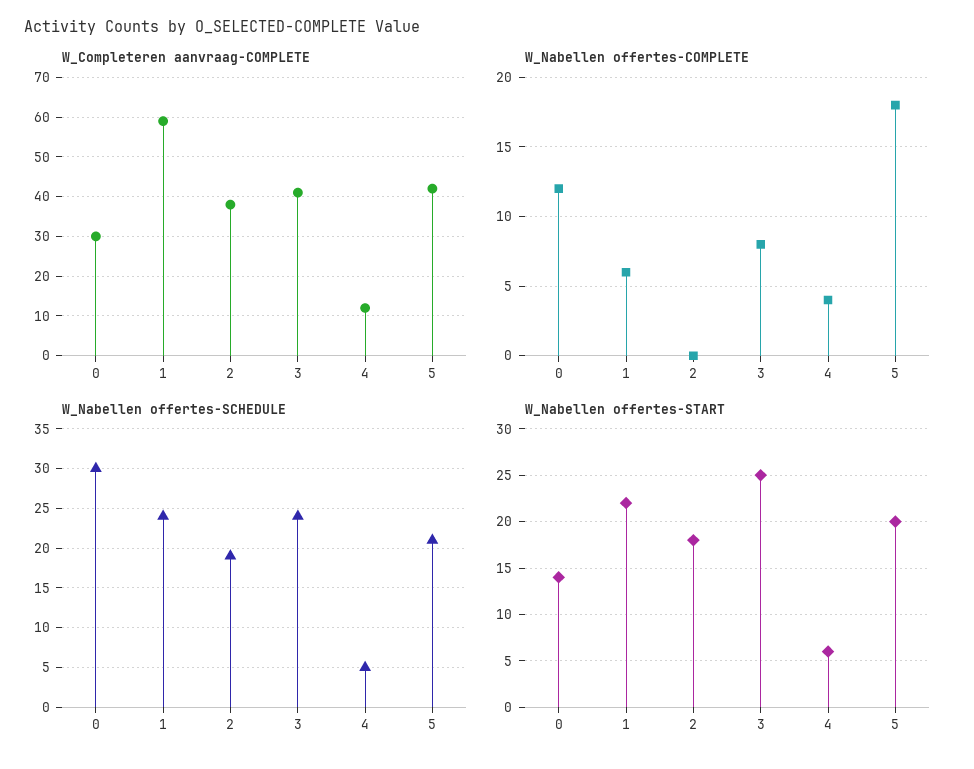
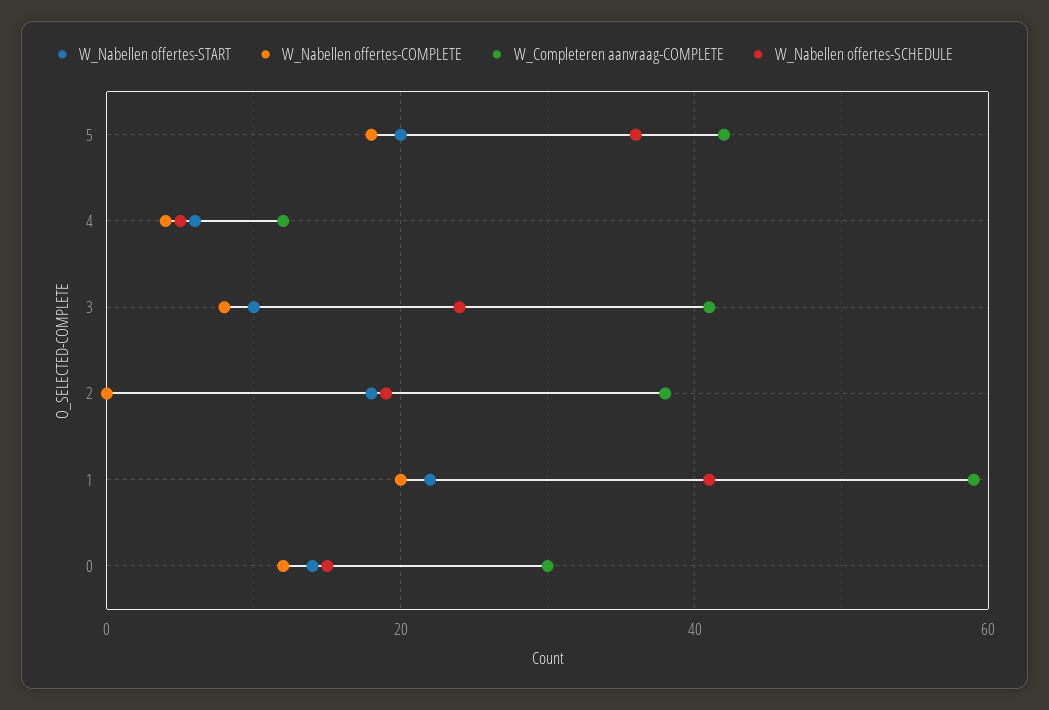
W_Nabellen offertes-COMPLETE, 1: 6 -> 20
W_Nabellen offertes-SCHEDULE, 0: 30 -> 15
W_Nabellen offertes-SCHEDULE, 1: 24 -> 40
W_Nabellen offertes-SCHEDULE, 5: 21 -> 35
W_Nabellen offertes-START, 3: 25 -> 10

